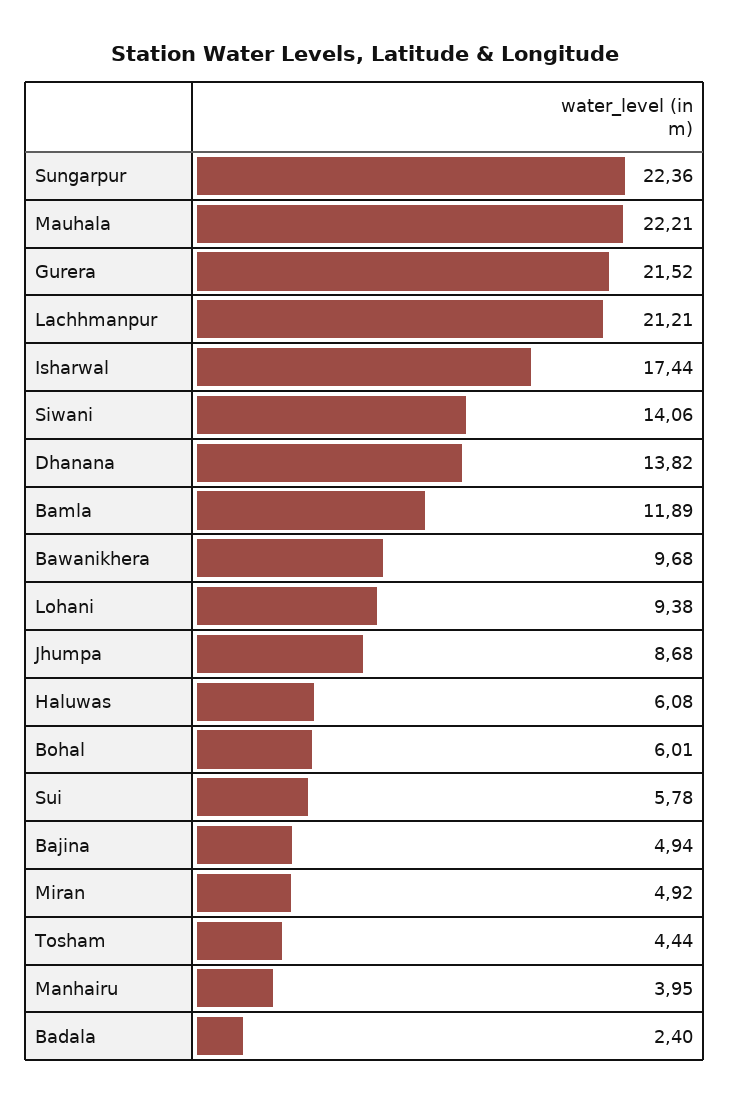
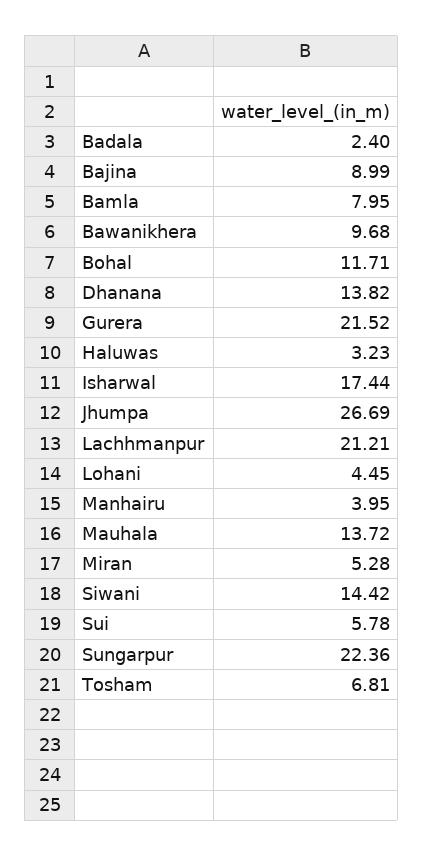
Mauhala: 22.21 -> 13.72
Siwani: 14.06 -> 14.42
Bamla: 11.89 -> 7.95
Lohani: 9.38 -> 4.45
Jhumpa: 8.68 -> 26.69
Haluwas: 6.08 -> 3.23
Bohal: 6.01 -> 11.71
Bajina: 4.94 -> 8.99
Miran: 4.92 -> 5.28
Tosham: 4.44 -> 6.81

